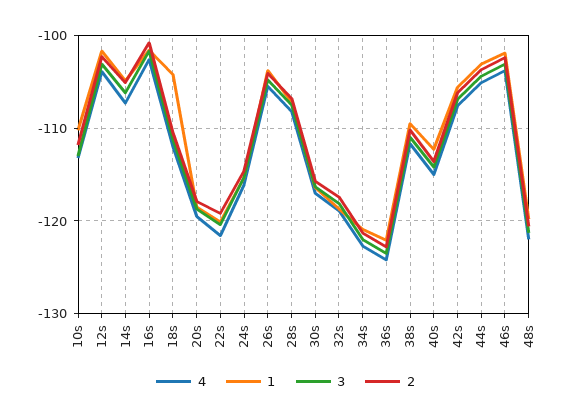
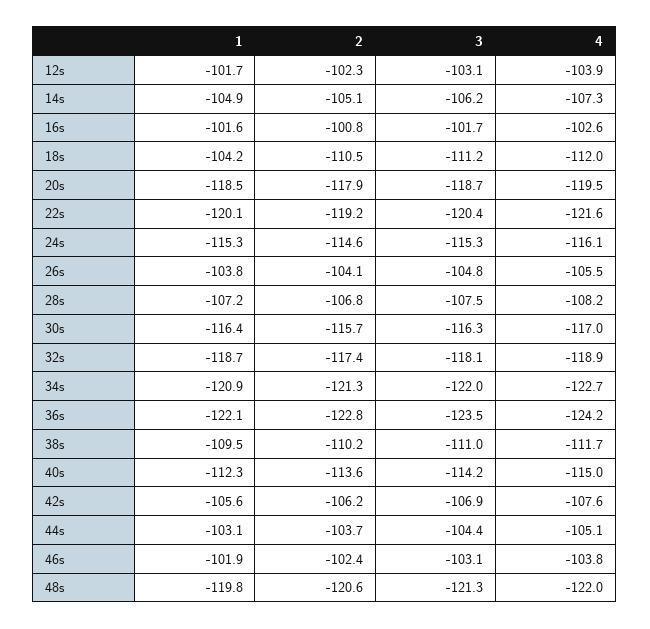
4, 10s: -113 -> none
1, 10s: -110 -> none
3, 10s: -113 -> none
2, 10s: -112 -> none

